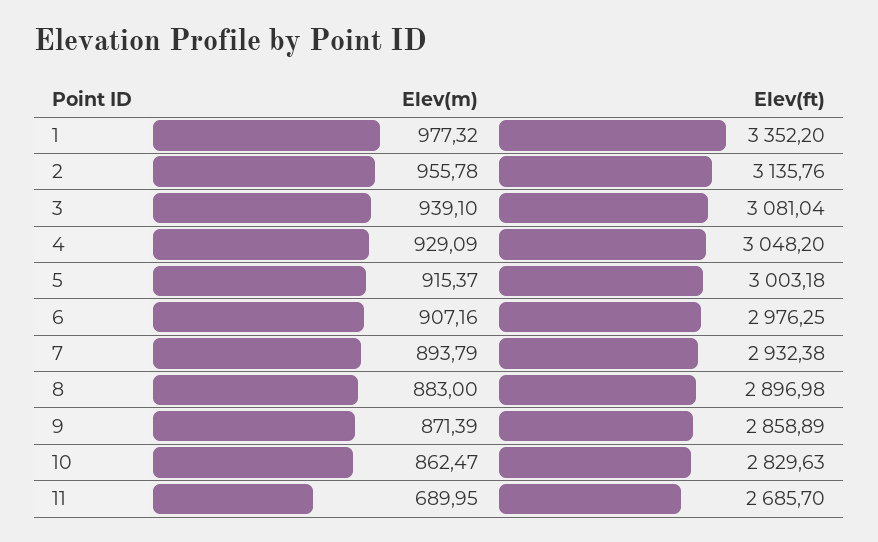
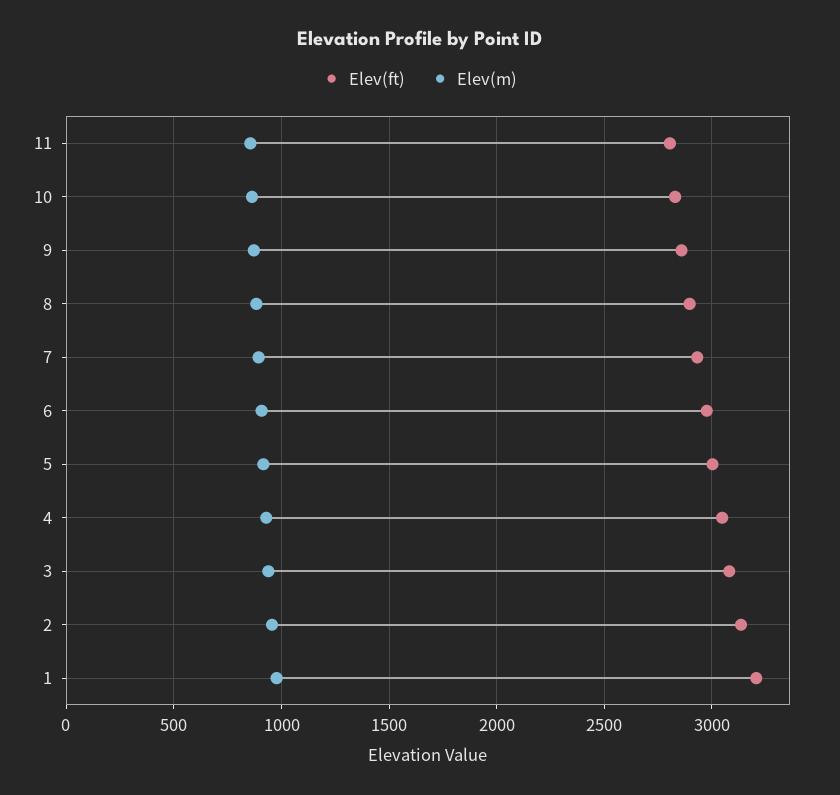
Elev(ft), 1: 3352.2 -> 3200
Elev(m), 11: 689.95 -> 850
Elev(ft), 11: 2685.7 -> 2800

